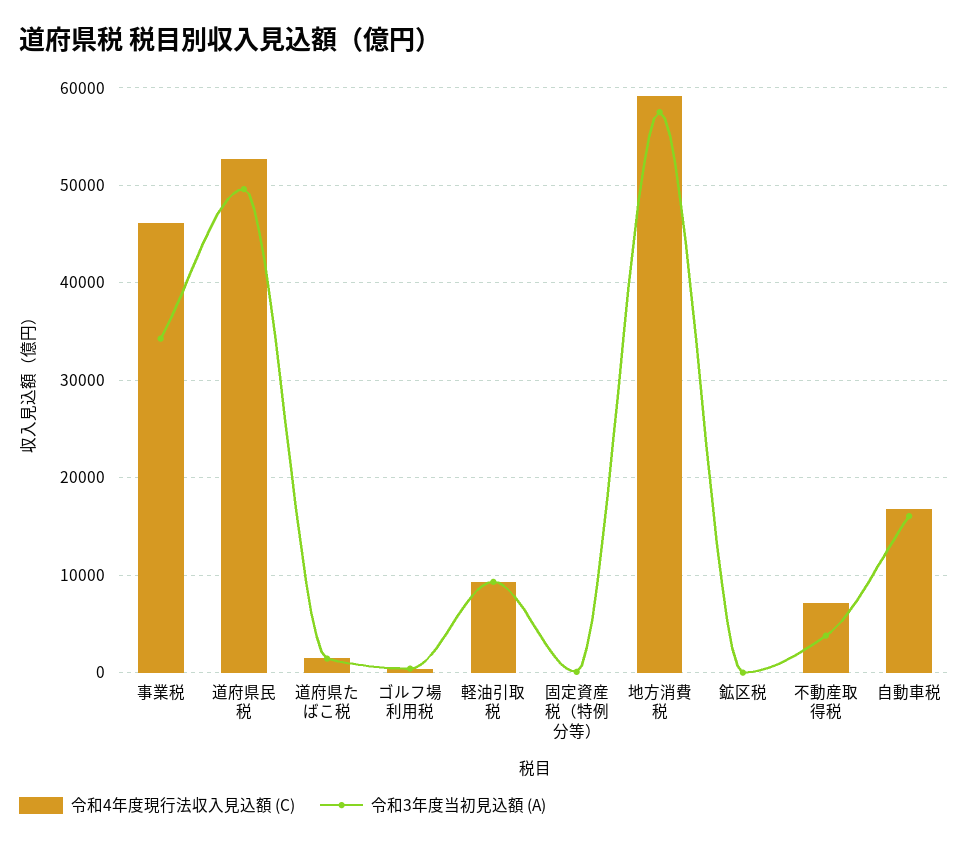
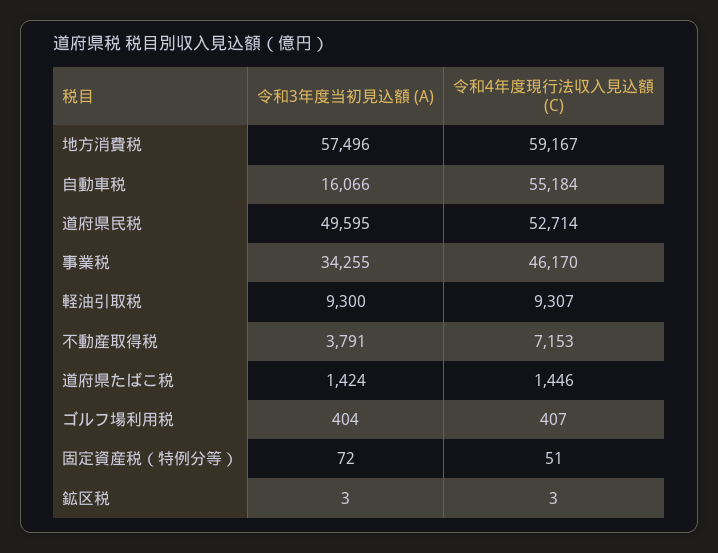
令和4年度現行法収入見込額 (C), 自動車税: 17000 -> 55184

